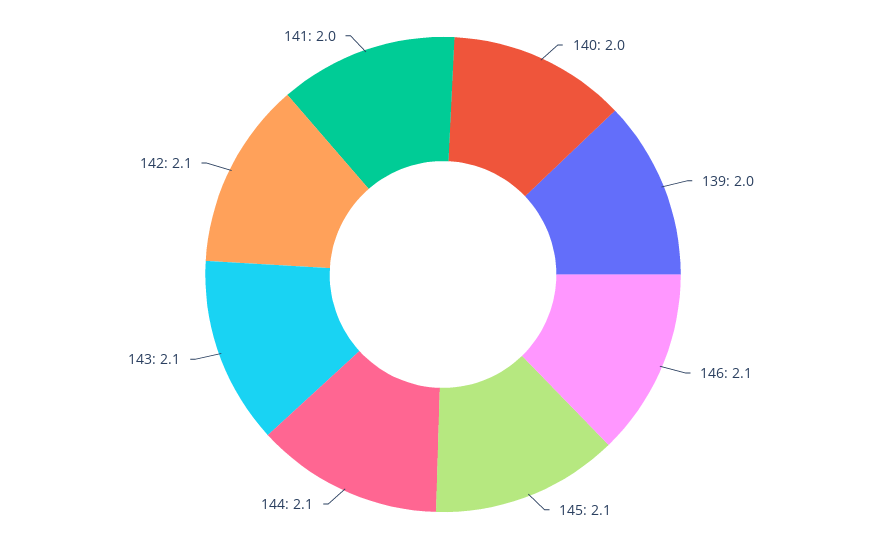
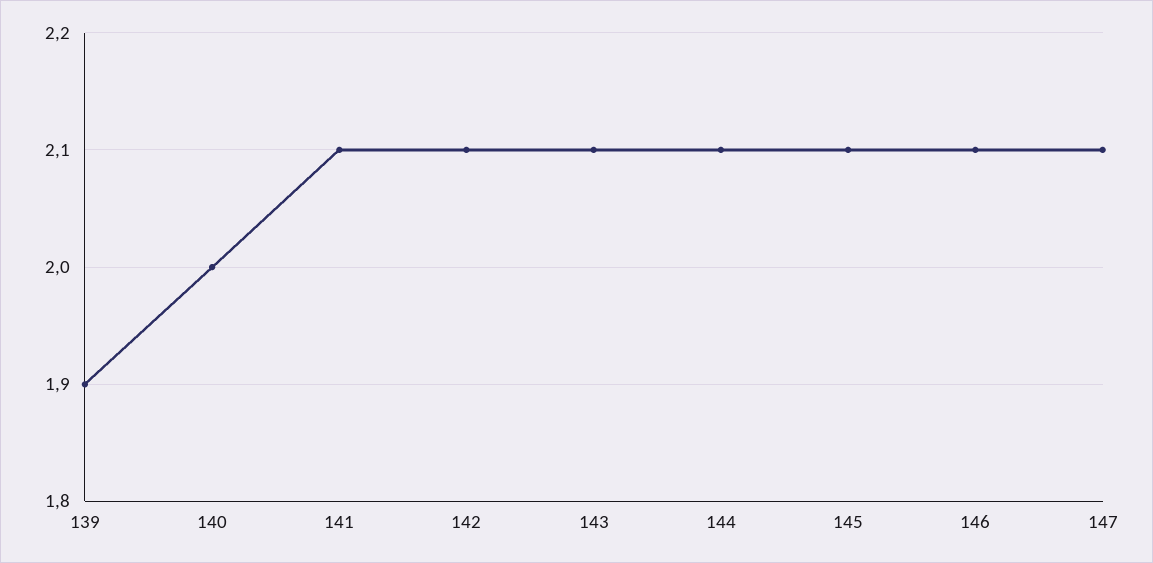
139: 2 -> 1.9
141: 2 -> 2.1
147: none -> 2.1

